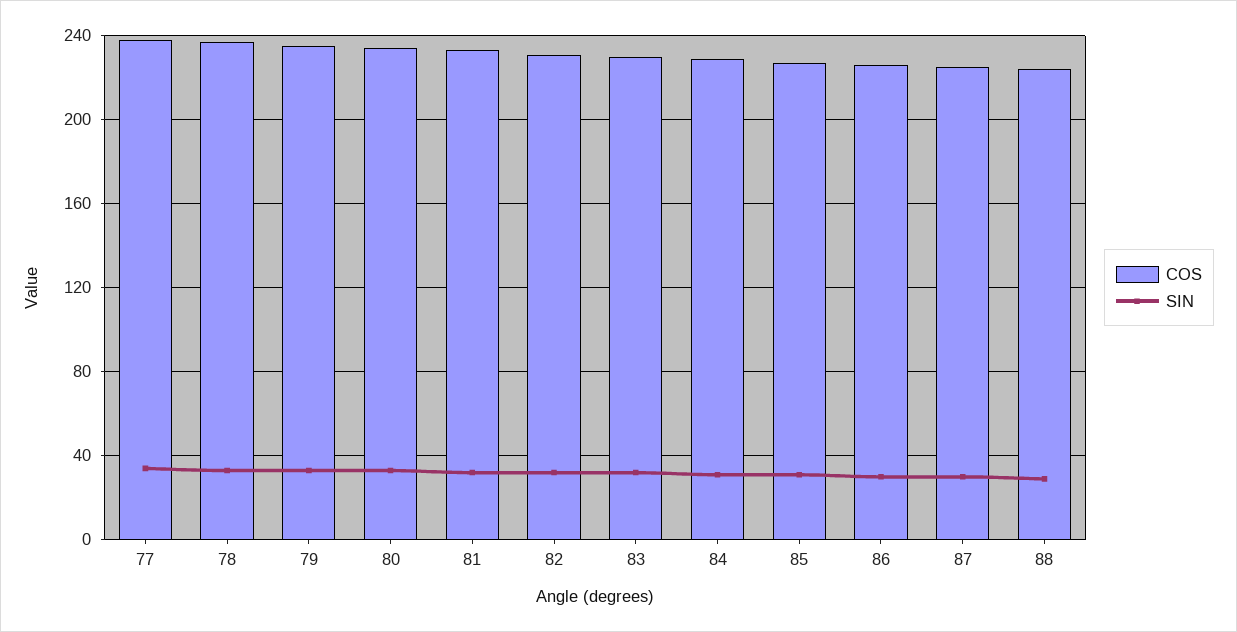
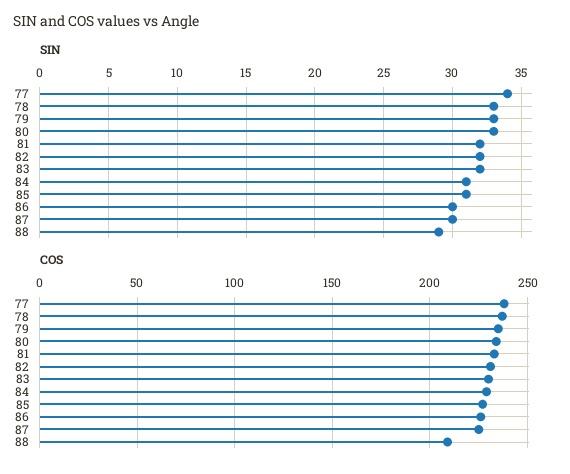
COS, 88: 225 -> 210

